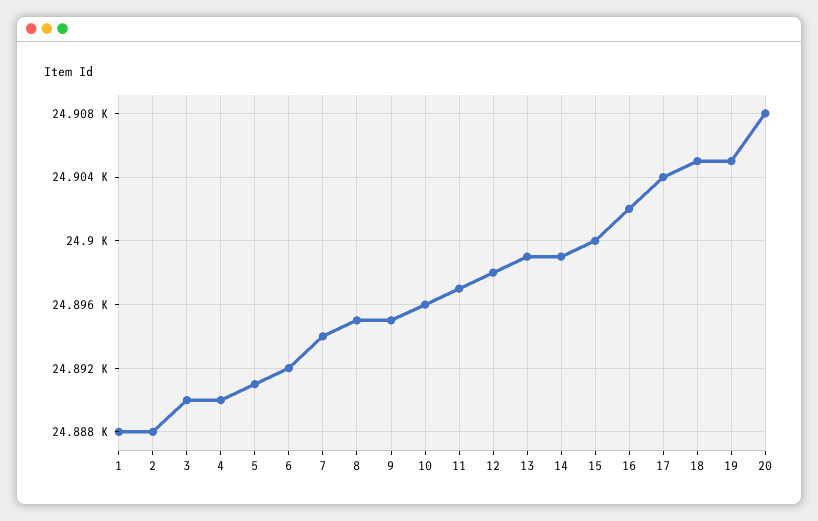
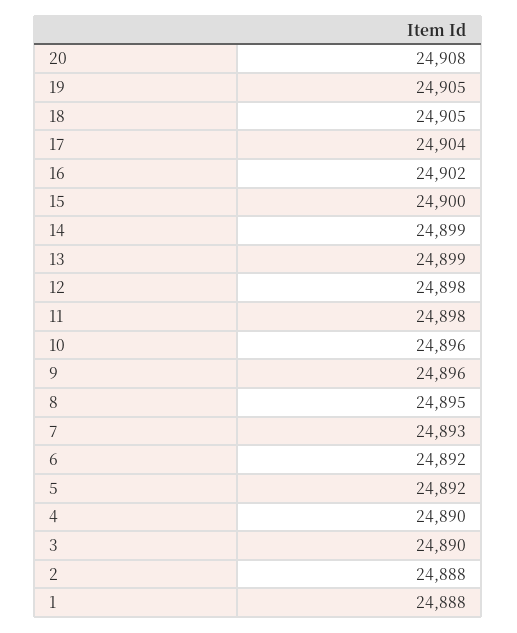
5: 24891 -> 24892
7: 24894 -> 24893
9: 24895 -> 24896
11: 24897 -> 24898

